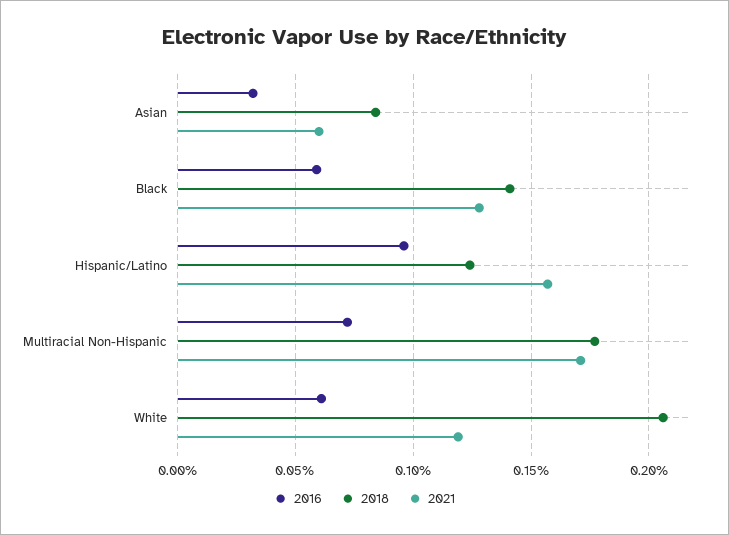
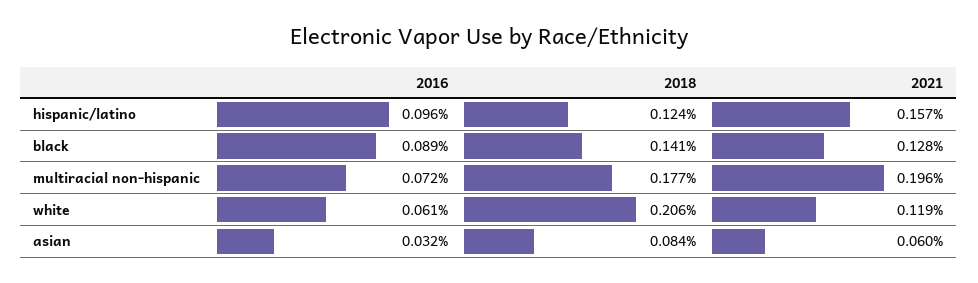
2016, Black: 0.06 -> 0.089
2021, Multiracial Non-Hispanic: 0.17 -> 0.196

